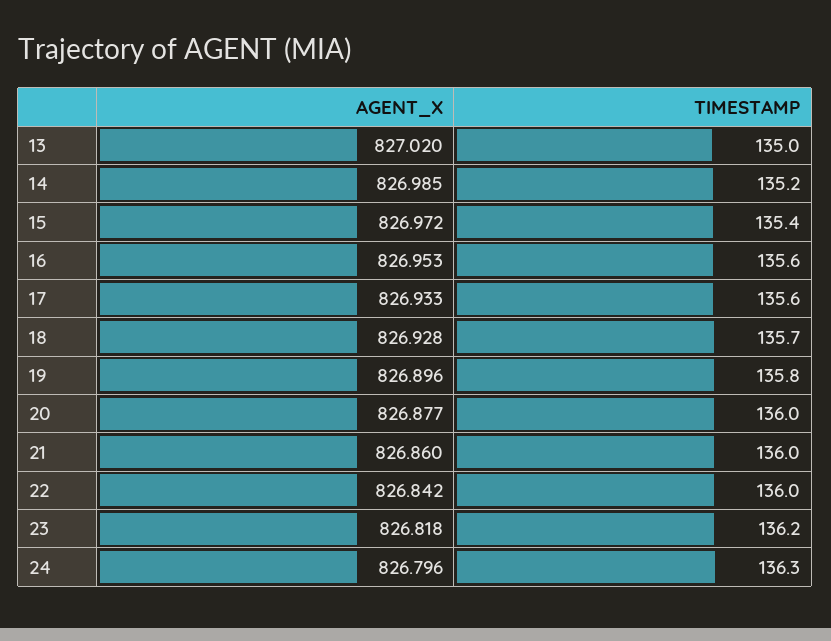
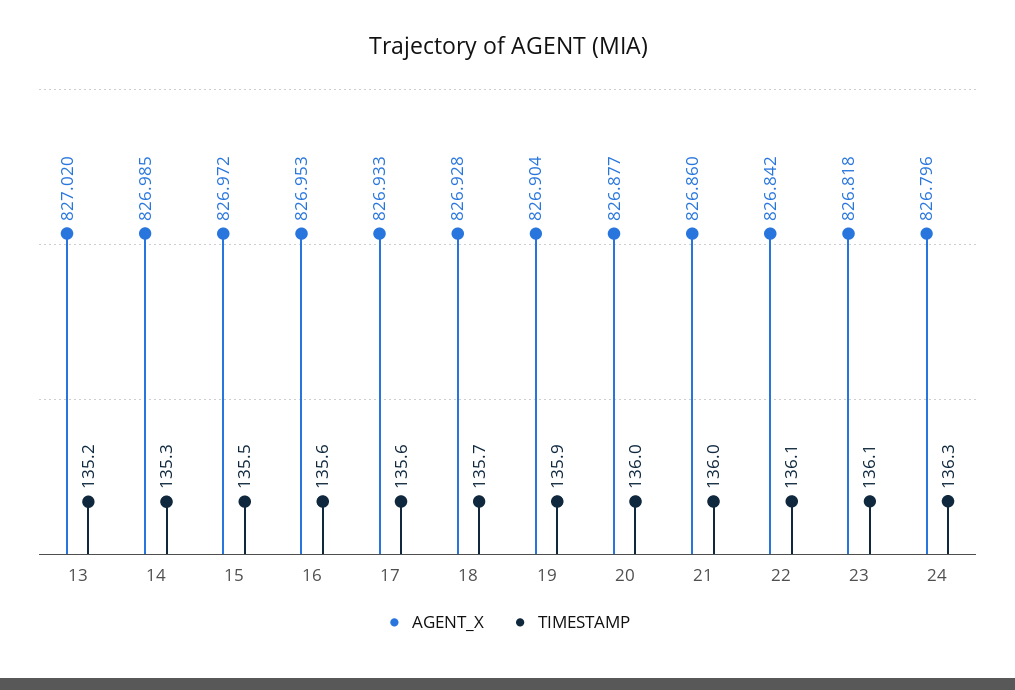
TIMESTAMP, 13: 135 -> 135.2
TIMESTAMP, 14: 135.2 -> 135.3
TIMESTAMP, 15: 135.4 -> 135.5
AGENT_X, 19: 826.896 -> 826.904
TIMESTAMP, 19: 135.8 -> 135.9
TIMESTAMP, 22: 136 -> 136.1
TIMESTAMP, 23: 136.2 -> 136.1

